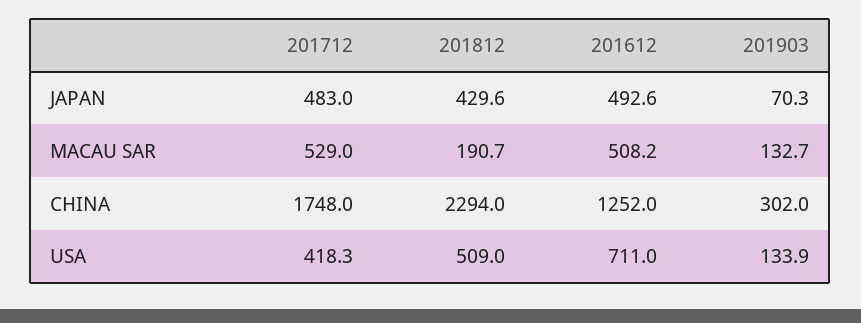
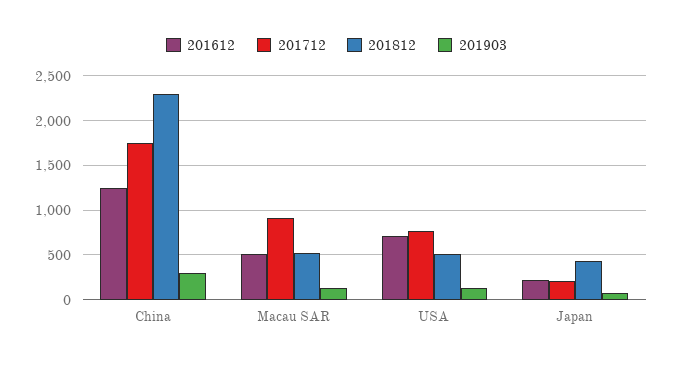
201712, JAPAN: 483 -> 200
201612, JAPAN: 492.6 -> 200
201712, MACAU SAR: 529 -> 900
201812, MACAU SAR: 190.7 -> 500
201712, USA: 418.3 -> 800

